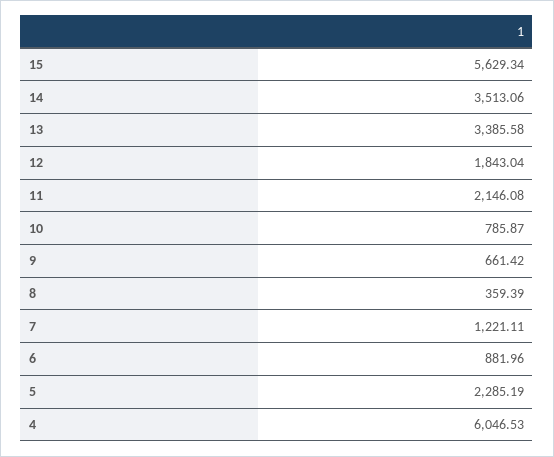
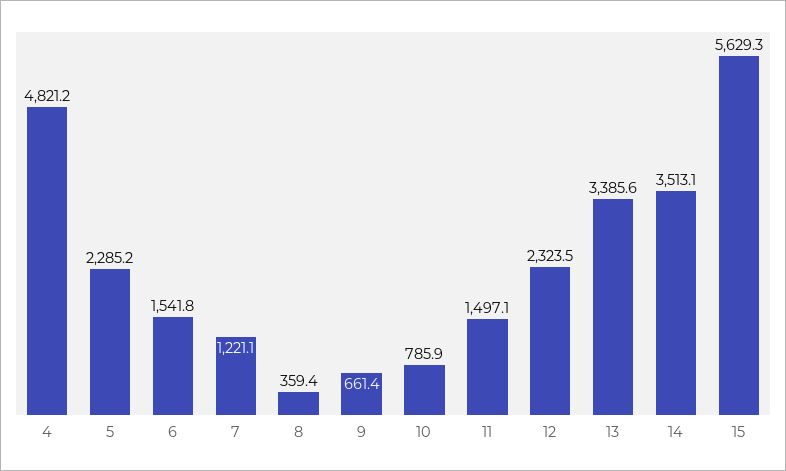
12: 1843.04 -> 2323.5
11: 2146.08 -> 1497.1
6: 881.96 -> 1541.8
4: 6046.53 -> 4821.2

